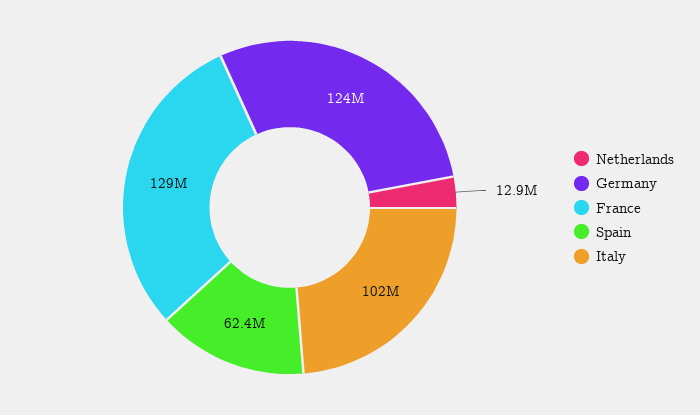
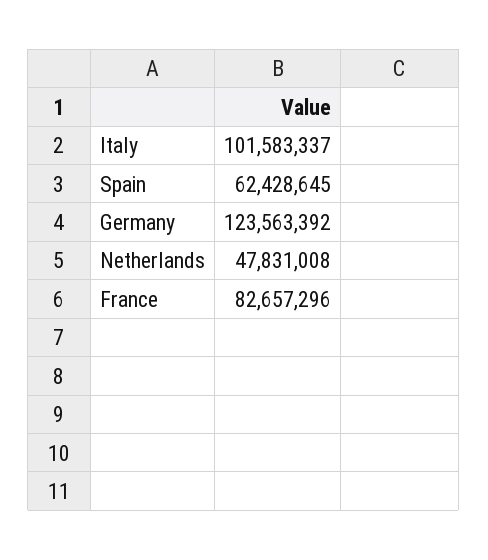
Netherlands: 12900000 -> 47831008
France: 129000000 -> 82657296

